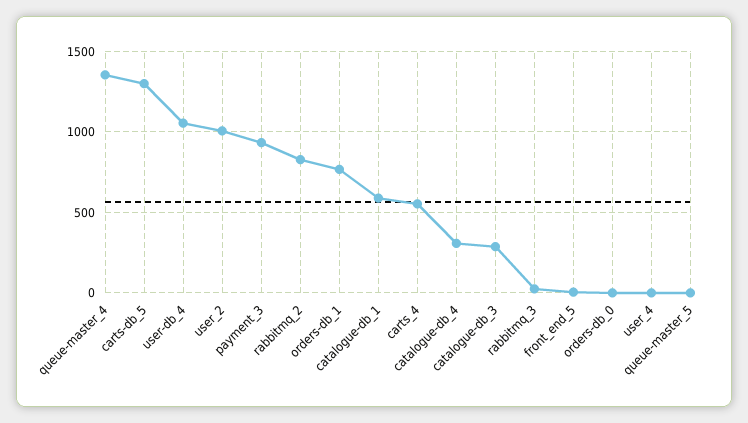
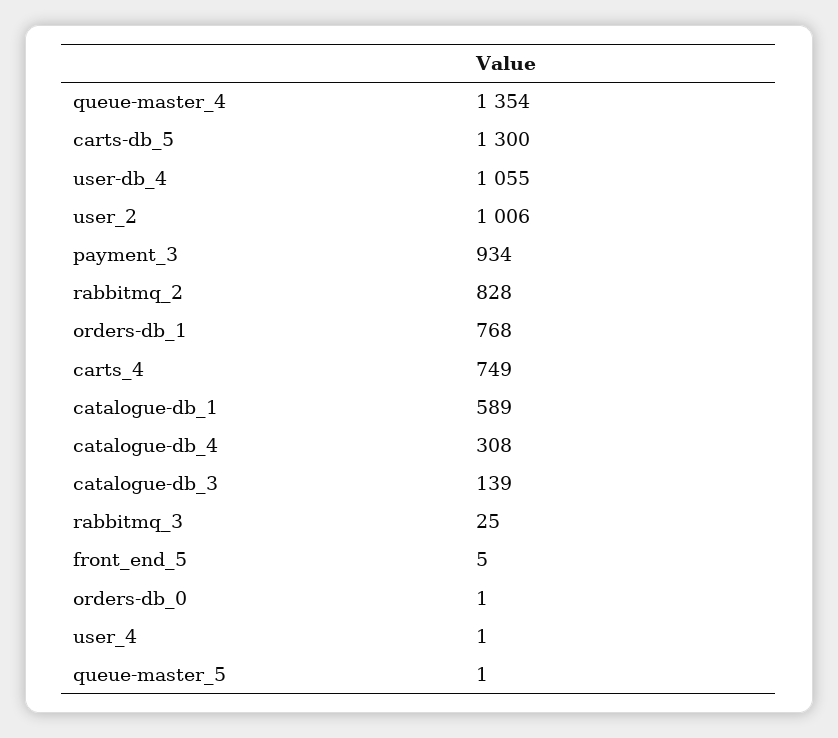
carts_4: 550 -> 749
catalogue-db_3: 300 -> 139

